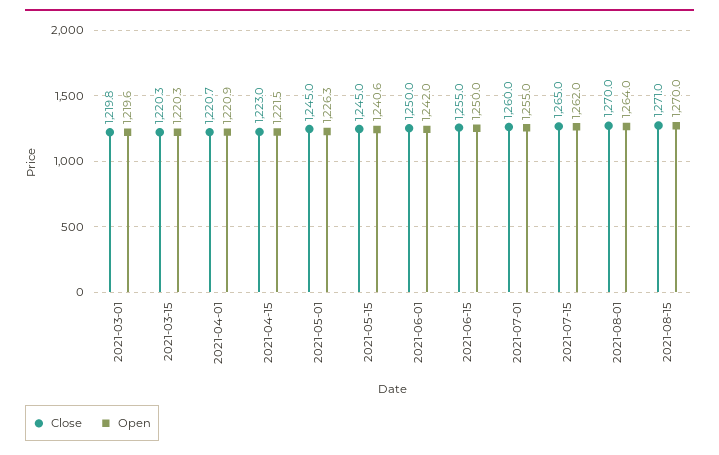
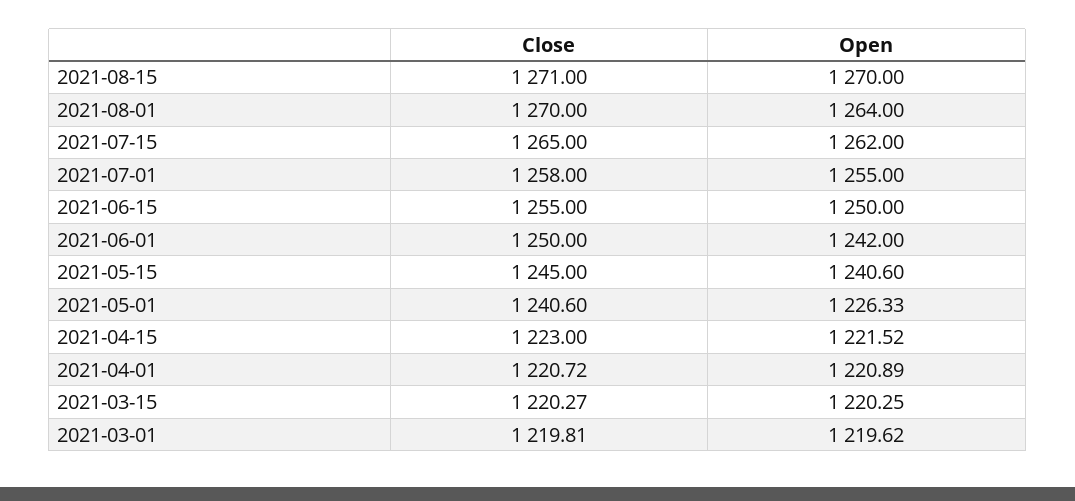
Close, 2021-05-01: 1245 -> 1240.6
Close, 2021-07-01: 1260 -> 1258

